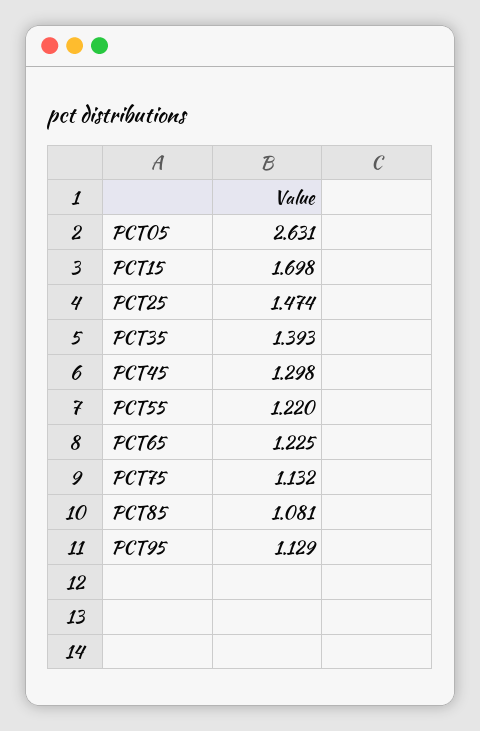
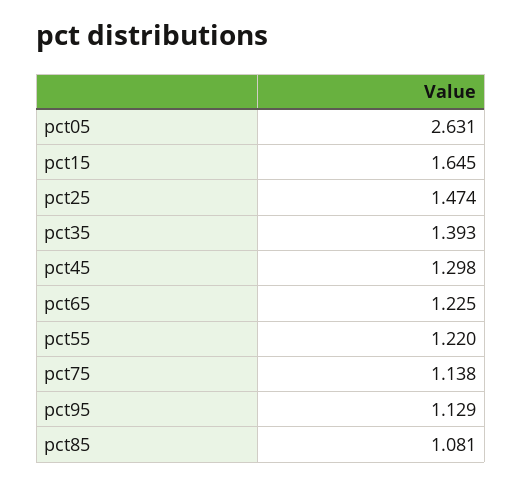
PCT15: 1.698 -> 1.645
PCT75: 1.132 -> 1.138

